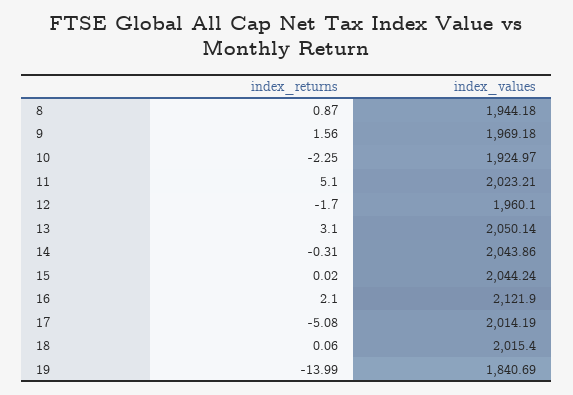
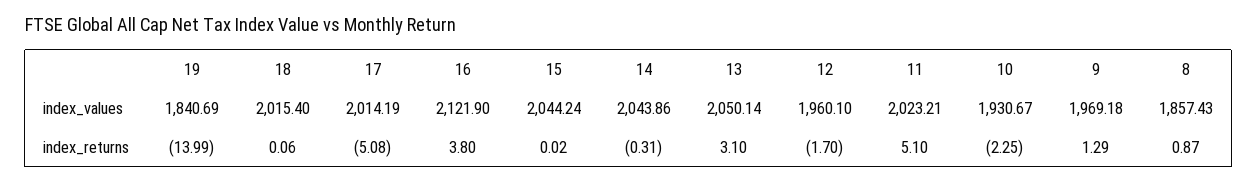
index_values, 8: 1944.18 -> 1857.43
index_returns, 9: 1.56 -> 1.29
index_values, 10: 1924.97 -> 1930.67
index_returns, 16: 2.1 -> 3.8

